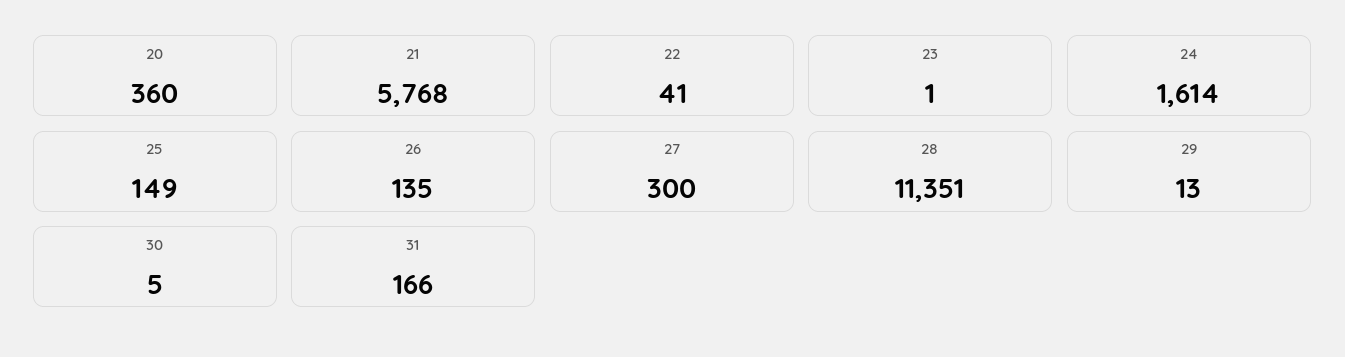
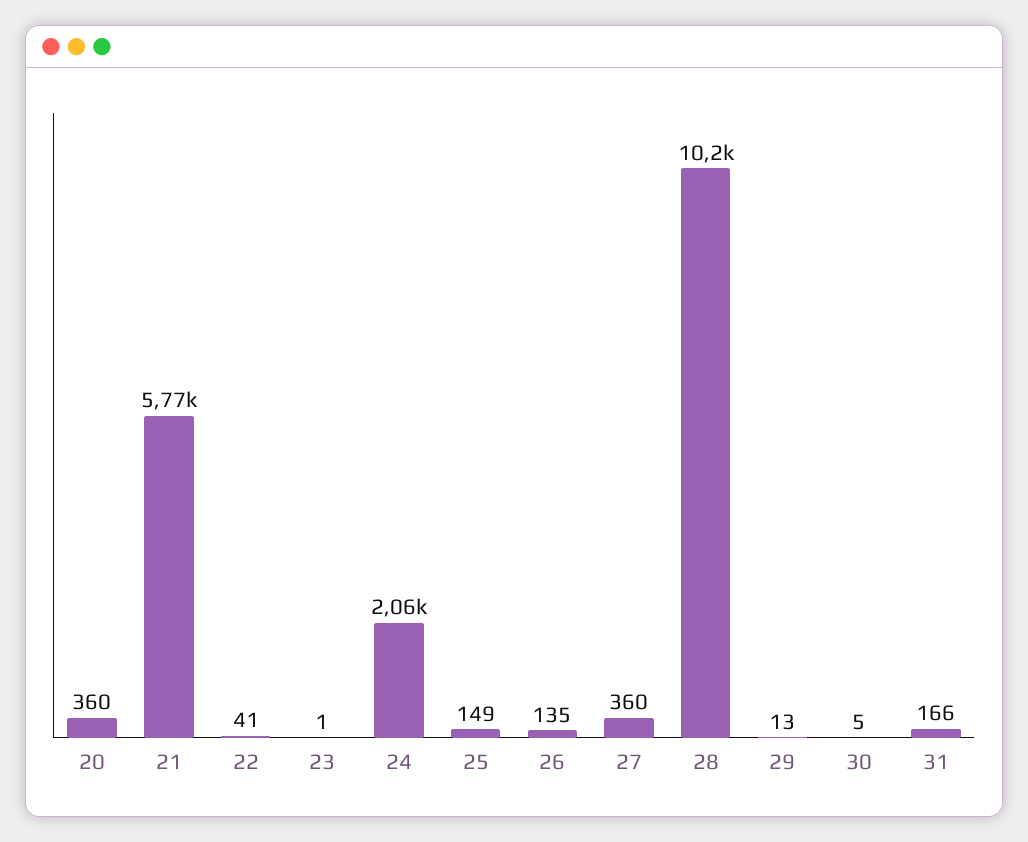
24: 1614 -> 2060
27: 300 -> 360
28: 11351 -> 10200

